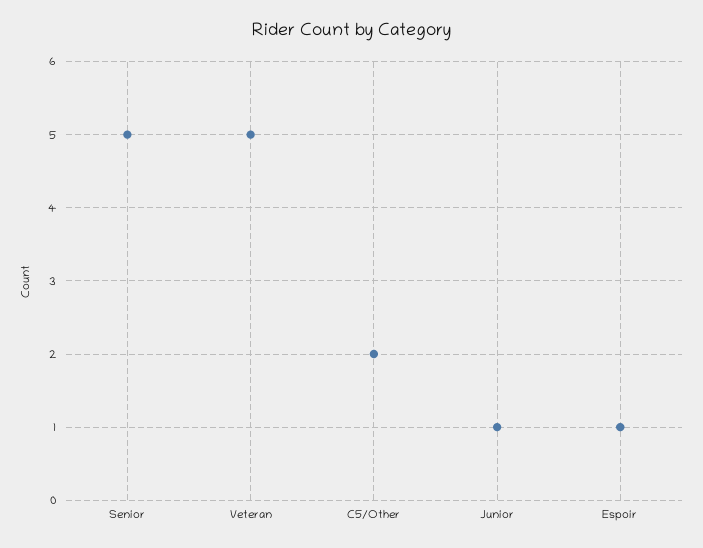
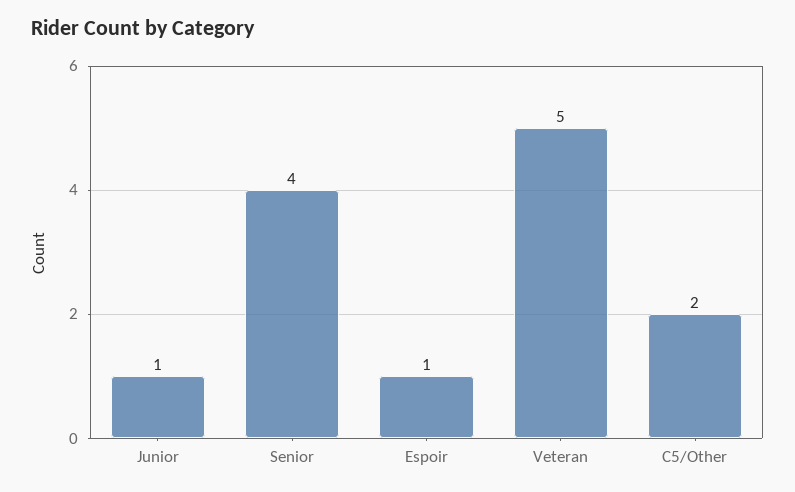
Senior: 5 -> 4

